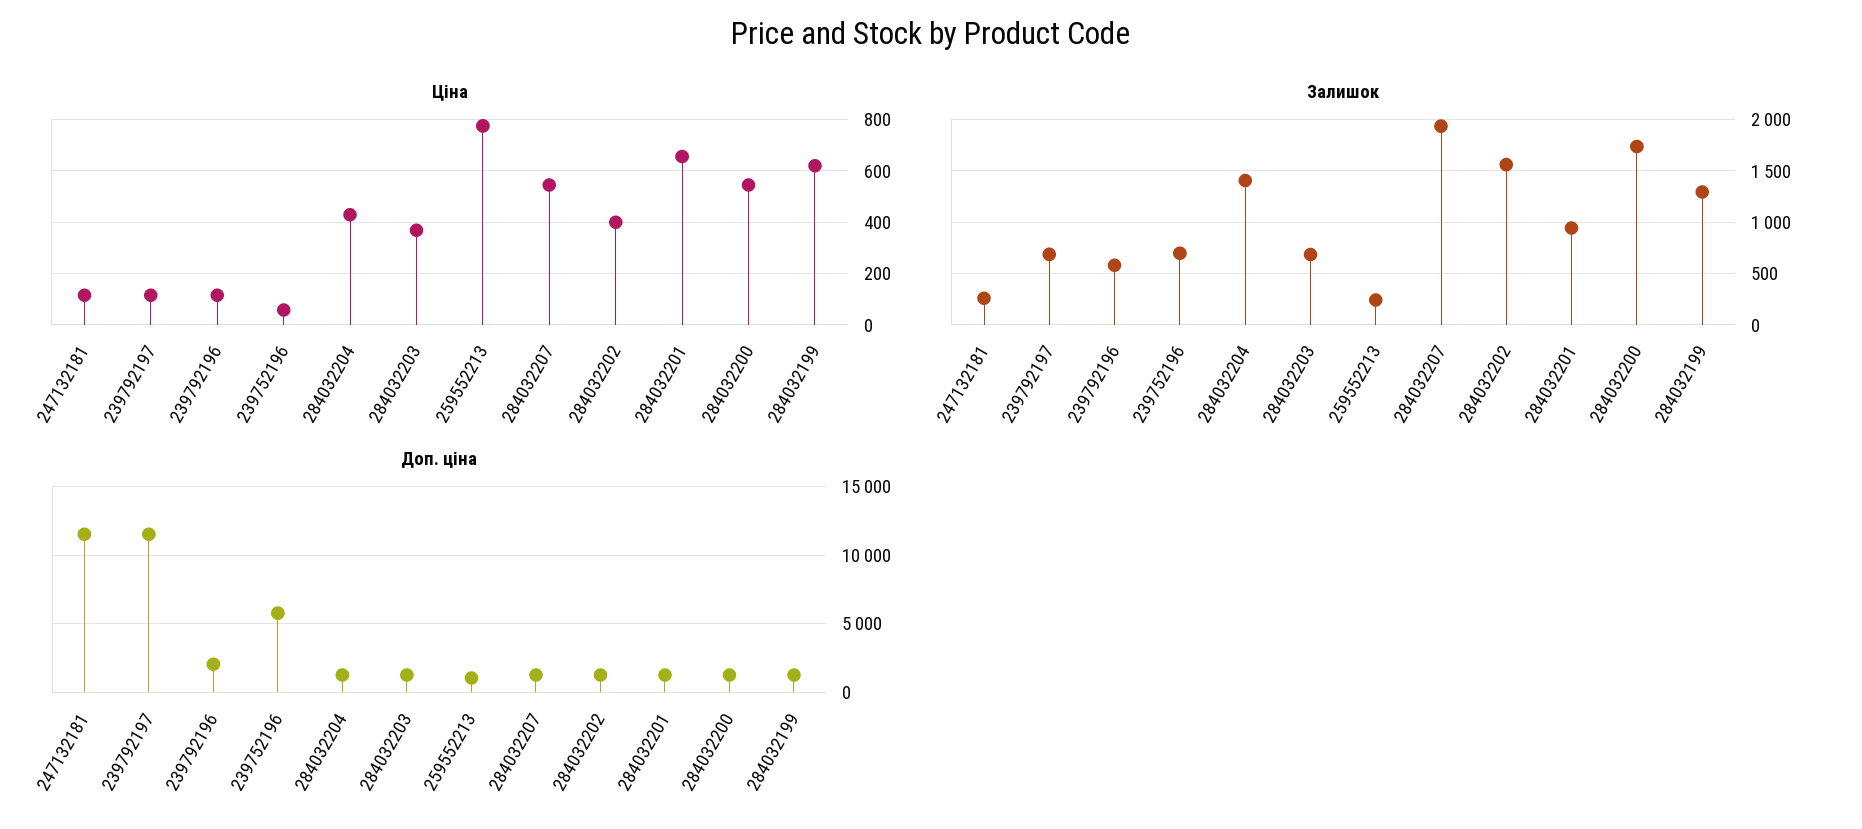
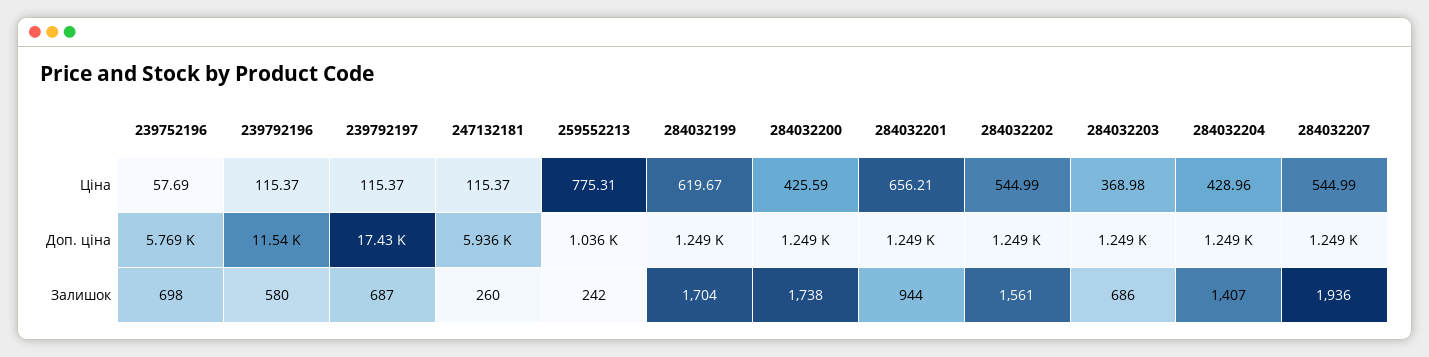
Ціна, 284032202: 400 -> 544.99
Ціна, 284032200: 550 -> 425.59
Залишок, 284032199: 1300 -> 1704
Доп. ціна, 247132181: 11500 -> 5936
Доп. ціна, 239792197: 11500 -> 17430
Доп. ціна, 239792196: 2000 -> 11540

